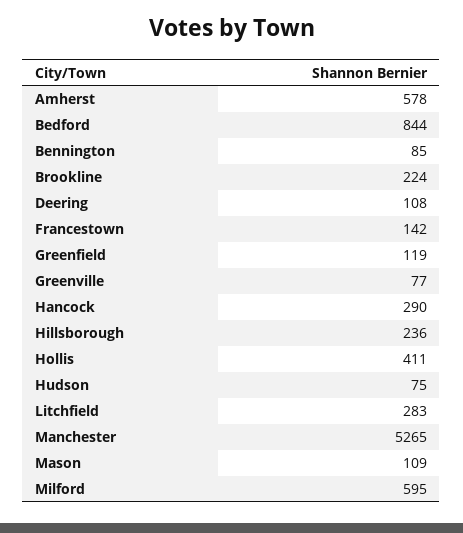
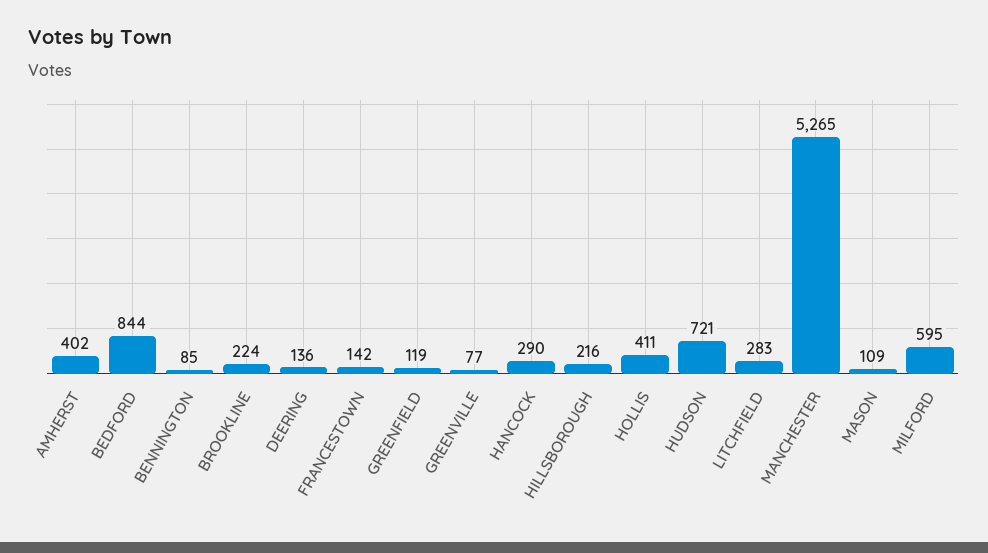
Amherst: 578 -> 402
Deering: 108 -> 136
Hillsborough: 236 -> 216
Hudson: 75 -> 721

